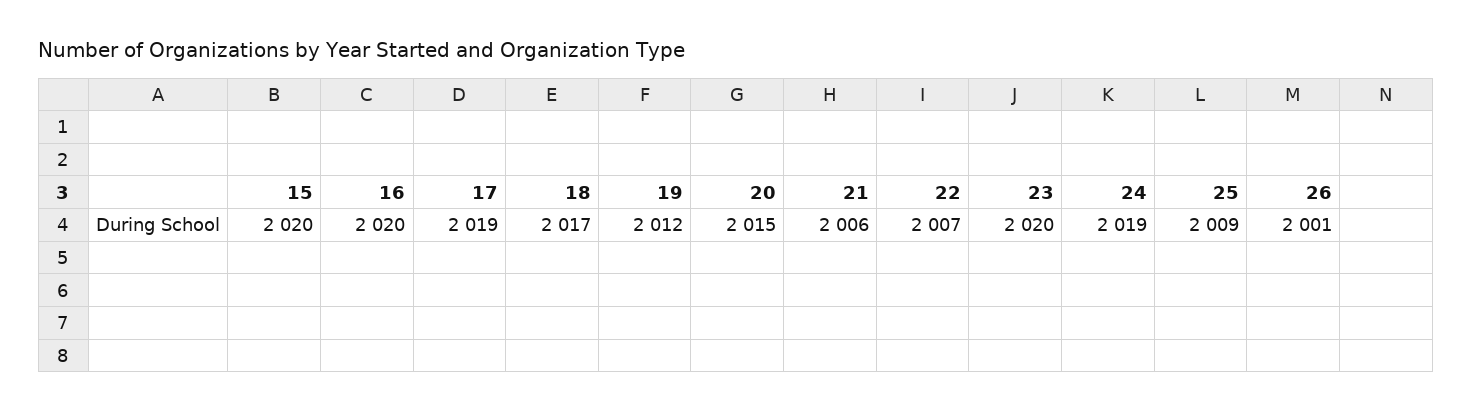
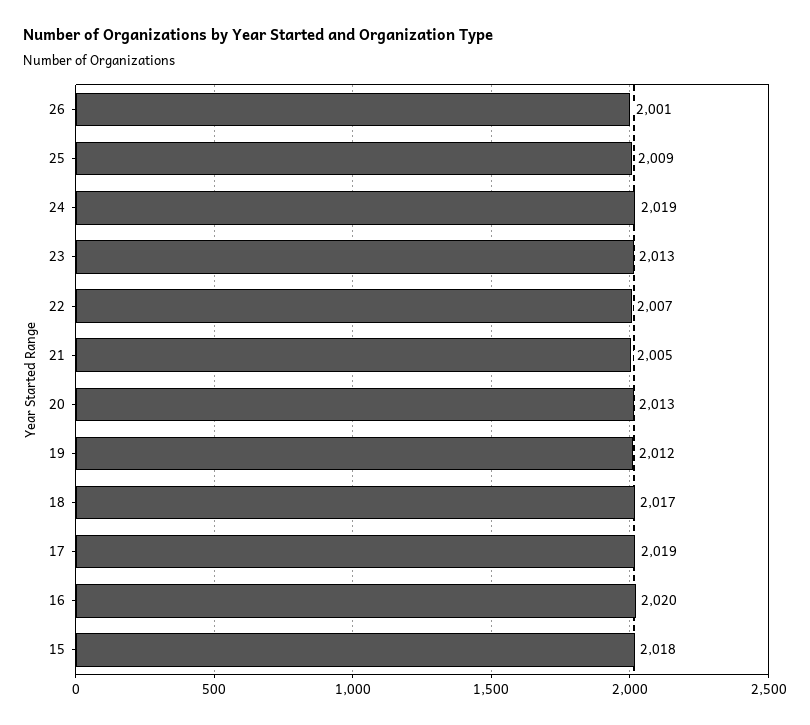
15: 2020 -> 2018
20: 2015 -> 2013
21: 2006 -> 2005
23: 2020 -> 2013

